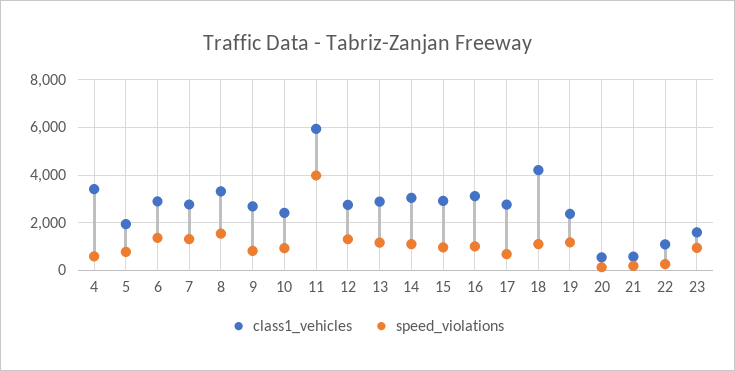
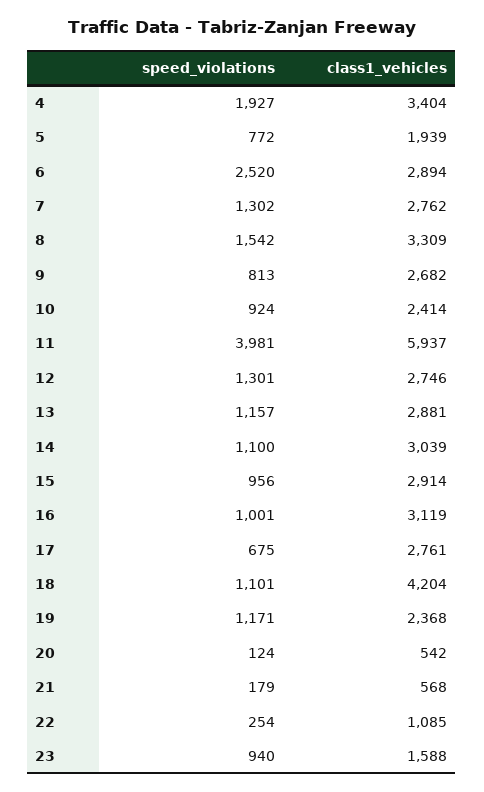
speed_violations, 4: 500 -> 1927
speed_violations, 6: 1500 -> 2520

